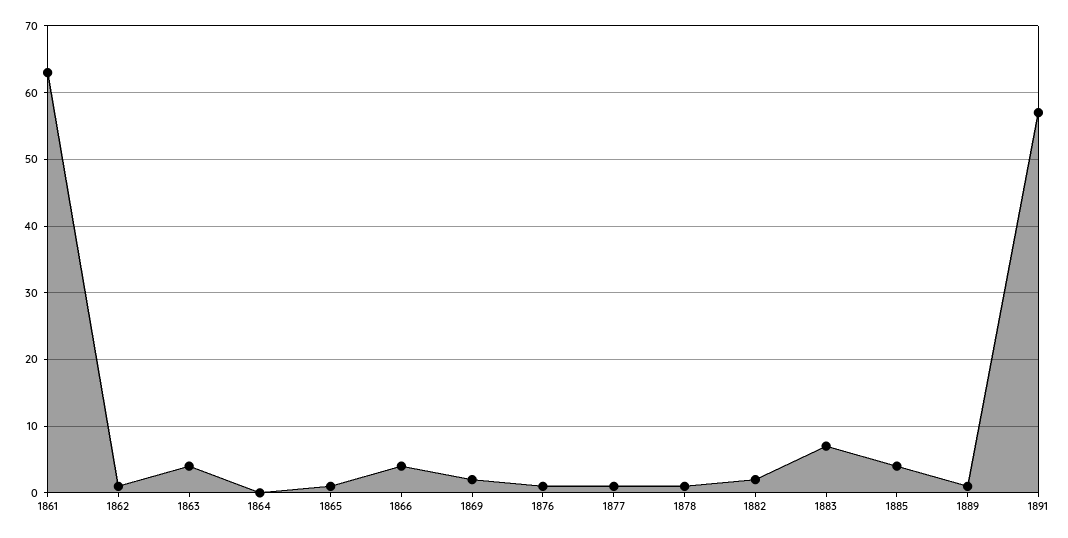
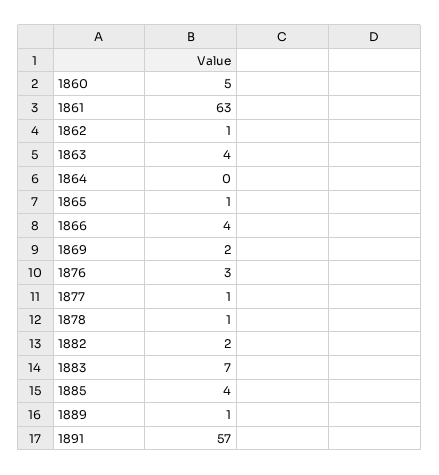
1876: 1 -> 3
1860: none -> 5

